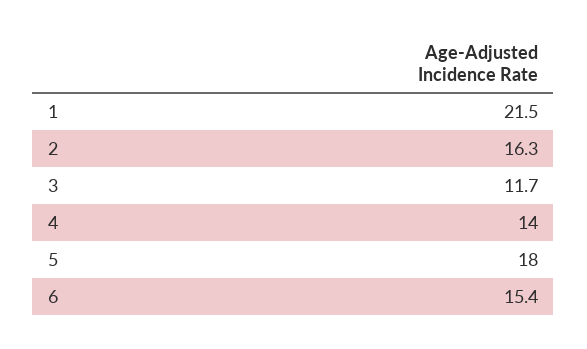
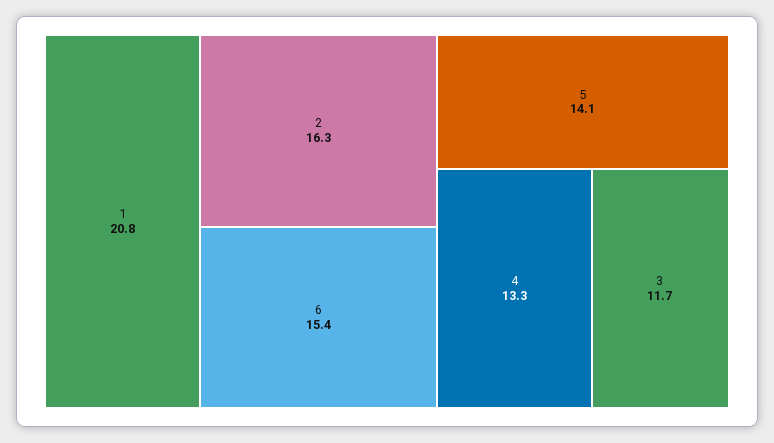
1: 21.5 -> 20.8
4: 14 -> 13.3
5: 18 -> 14.1

